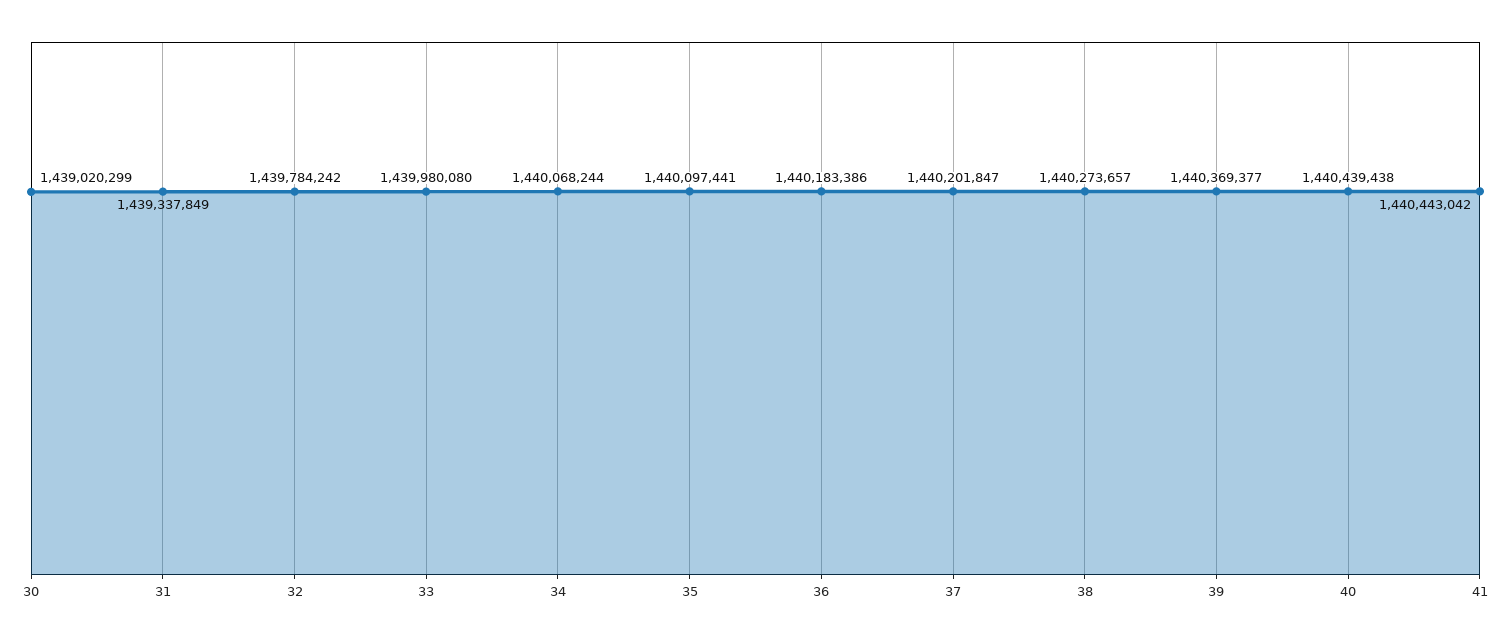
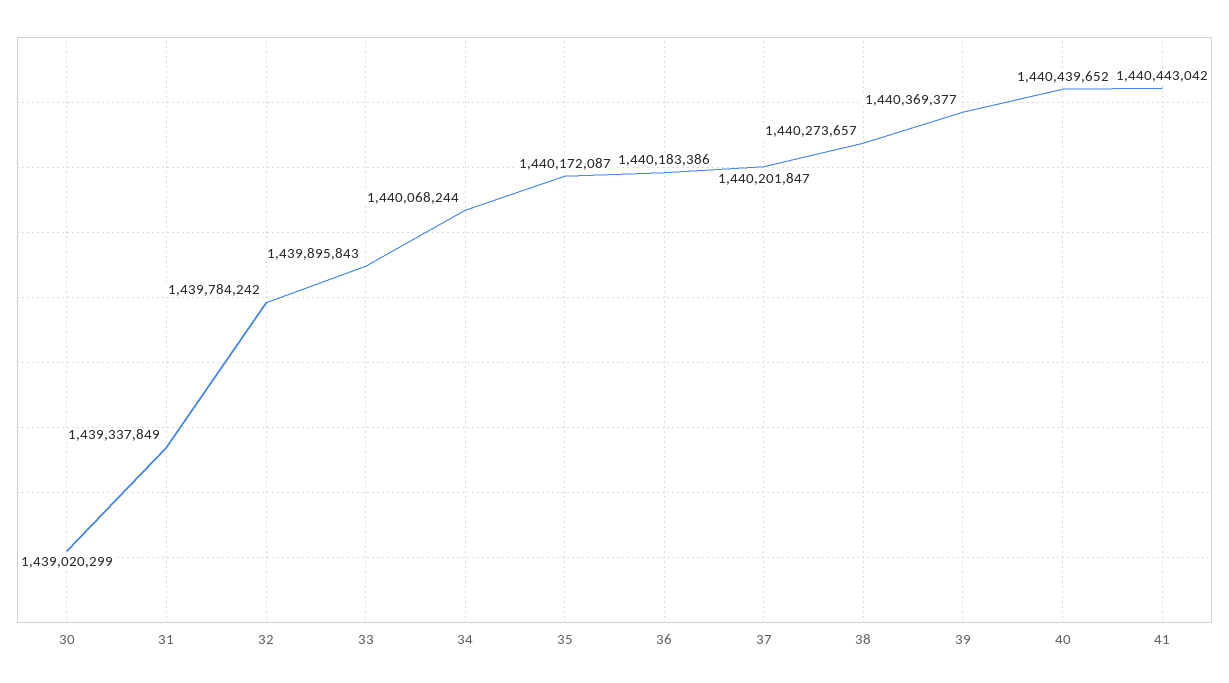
33: 1439980080 -> 1439895843
35: 1440097441 -> 1440172087
40: 1440439438 -> 1440439652

